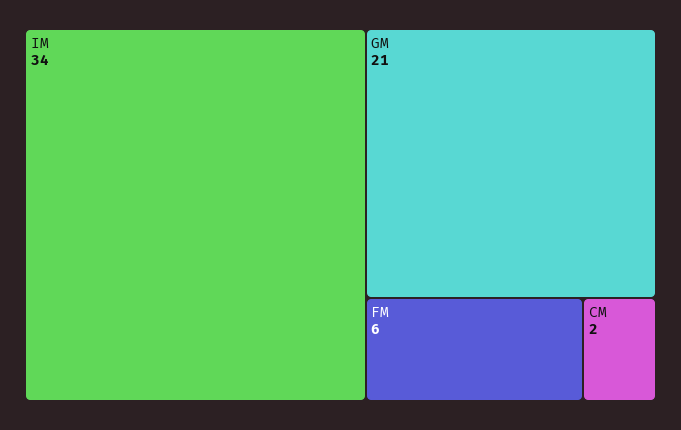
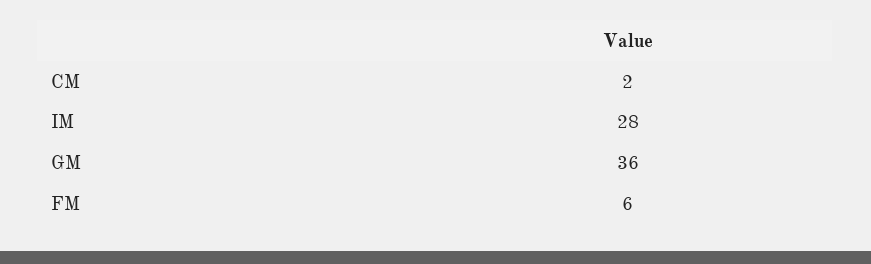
IM: 34 -> 28
GM: 21 -> 36

